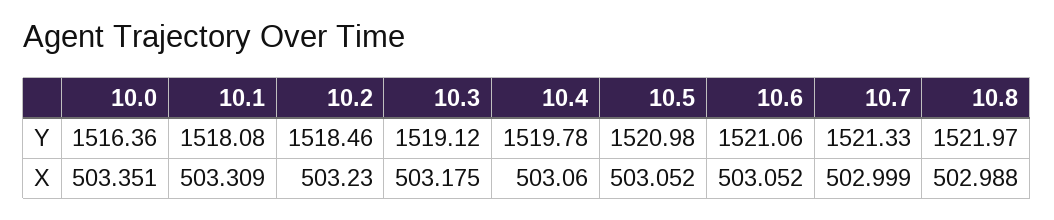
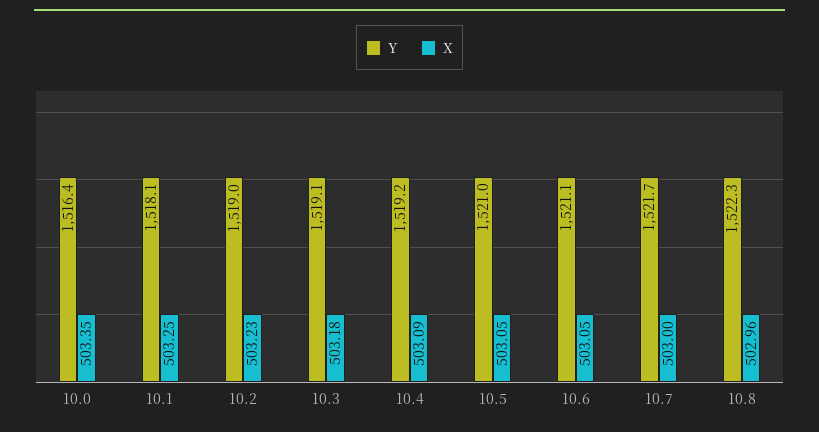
Y, 10.2: 1518.46 -> 1519
Y, 10.4: 1519.78 -> 1519.2
Y, 10.7: 1521.33 -> 1521.7
Y, 10.8: 1521.97 -> 1522.3
X, 10.1: 503.309 -> 503.25
X, 10.4: 503.06 -> 503.09
X, 10.8: 502.988 -> 502.96

